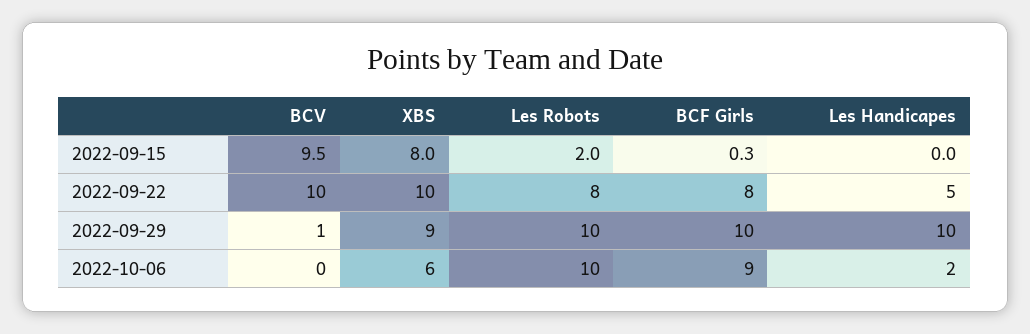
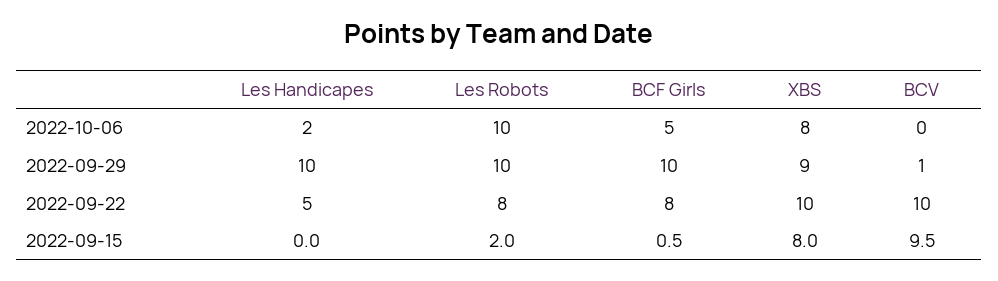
BCF Girls, 2022-09-15: 0.3 -> 0.5
XBS, 2022-10-06: 6 -> 8
BCF Girls, 2022-10-06: 9 -> 5

